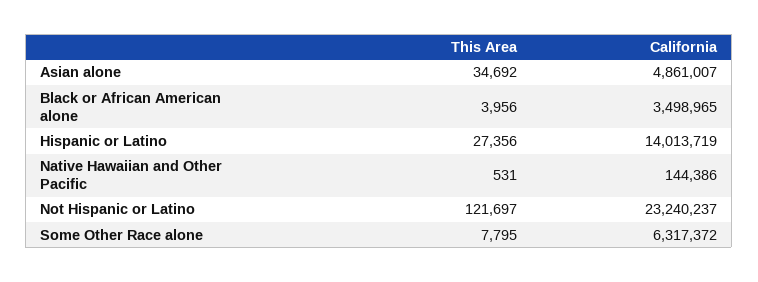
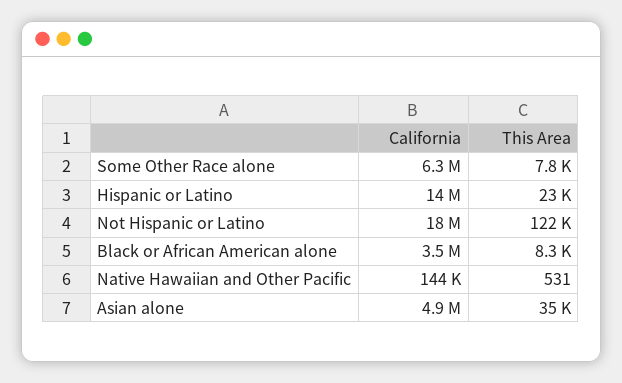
This Area, Black or African American alone: 3956 -> 8300
This Area, Hispanic or Latino: 27356 -> 23000
California, Not Hispanic or Latino: 23240237 -> 18000000

